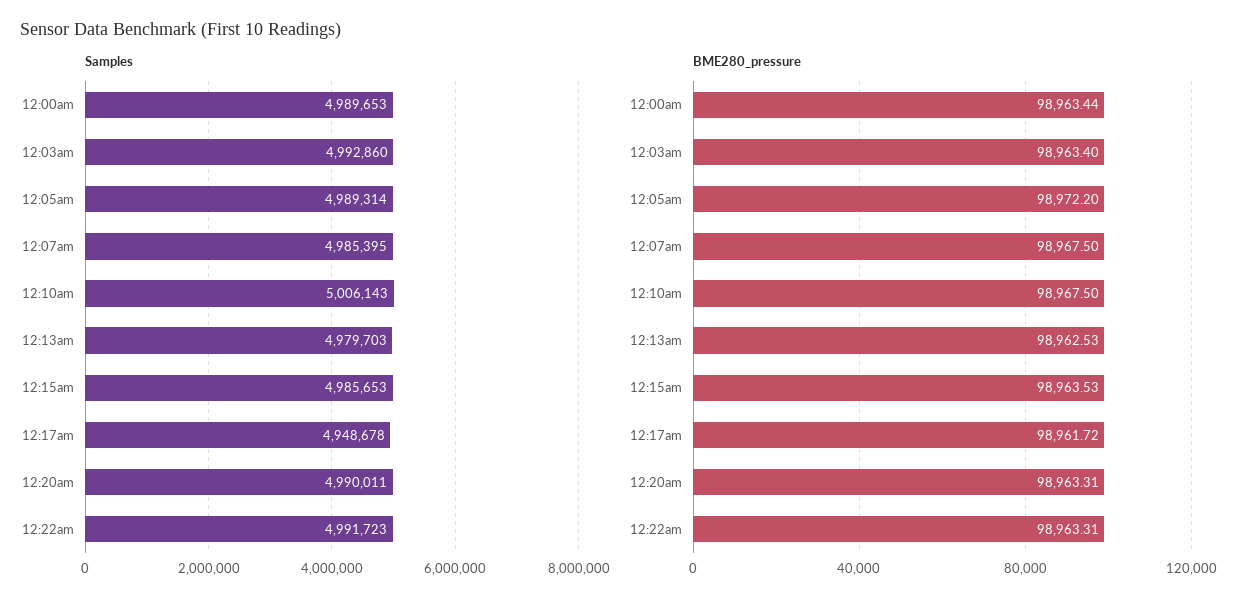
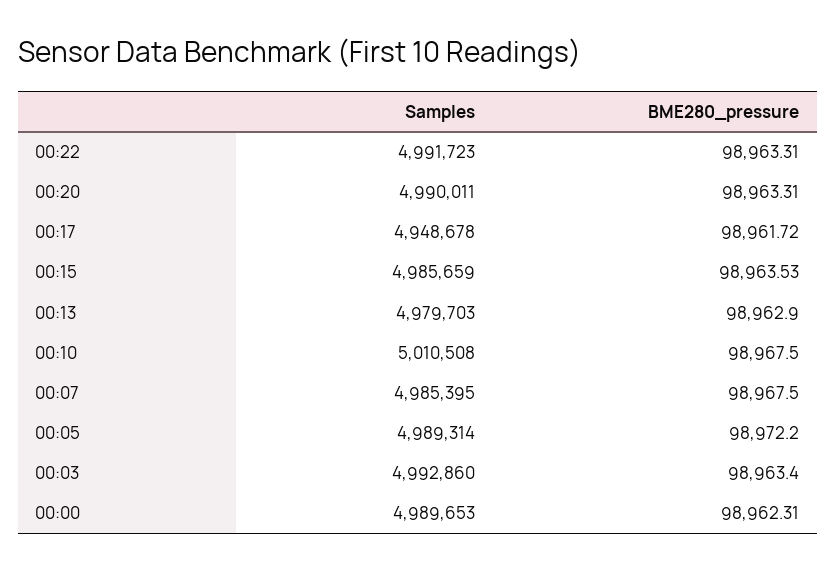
Samples, 12:10am: 5006143 -> 5010508
Samples, 12:15am: 4985653 -> 4985659
BME280_pressure, 12:00am: 98963.44 -> 98962.31
BME280_pressure, 12:13am: 98962.53 -> 98962.9

